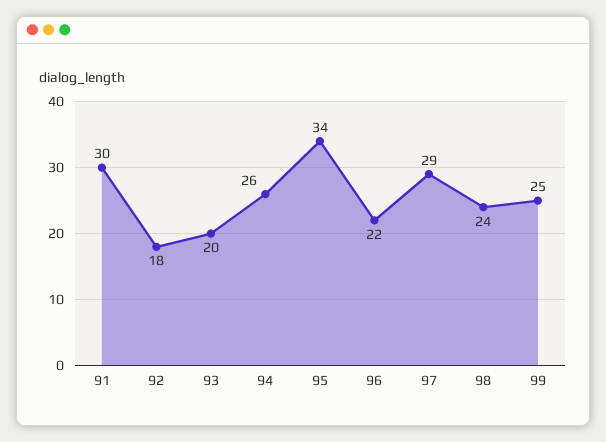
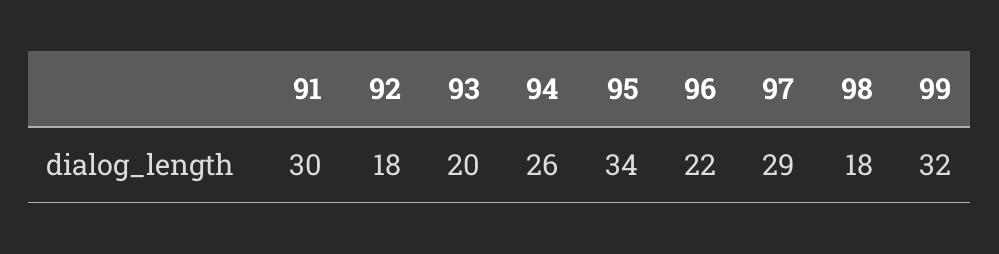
98: 24 -> 18
99: 25 -> 32

